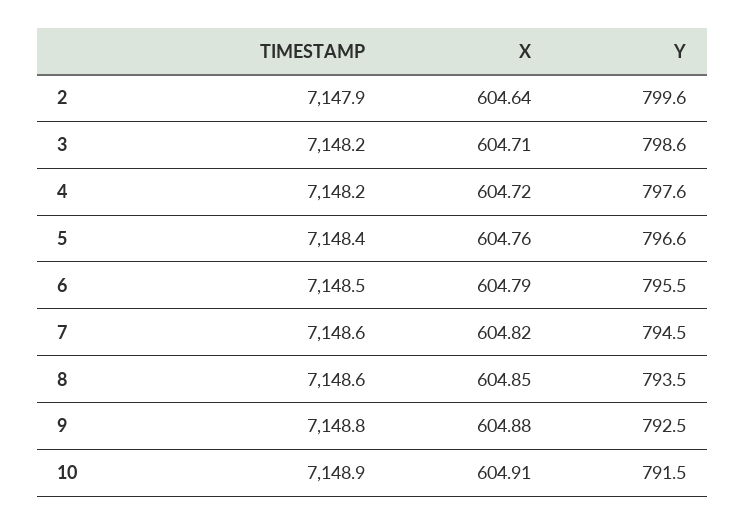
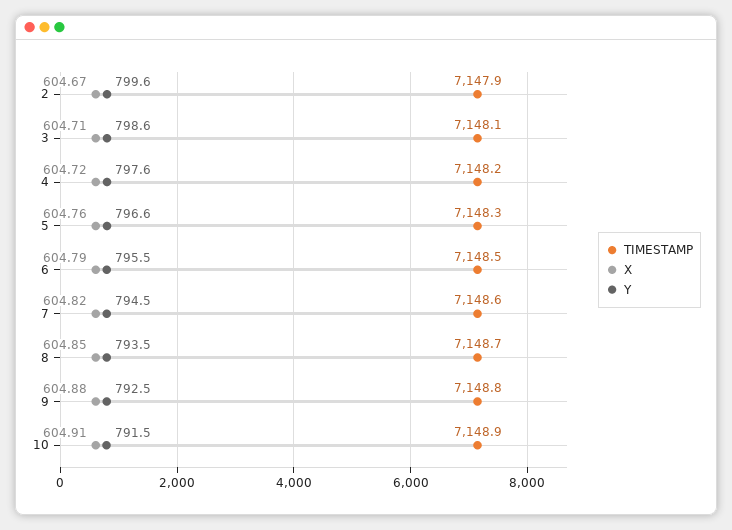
X, 2: 604.64 -> 604.67
TIMESTAMP, 3: 7148.2 -> 7148.1
TIMESTAMP, 5: 7148.4 -> 7148.3
TIMESTAMP, 8: 7148.6 -> 7148.7

